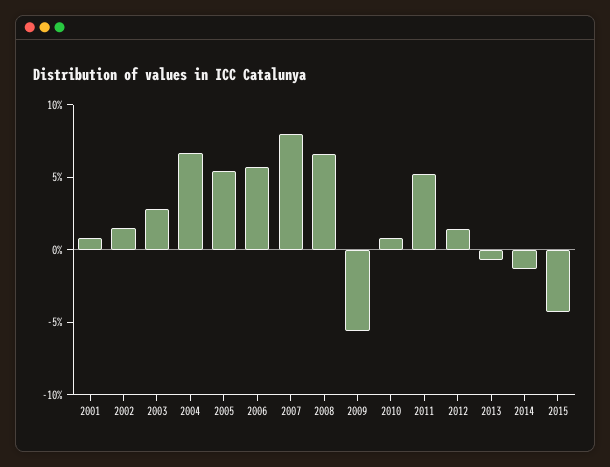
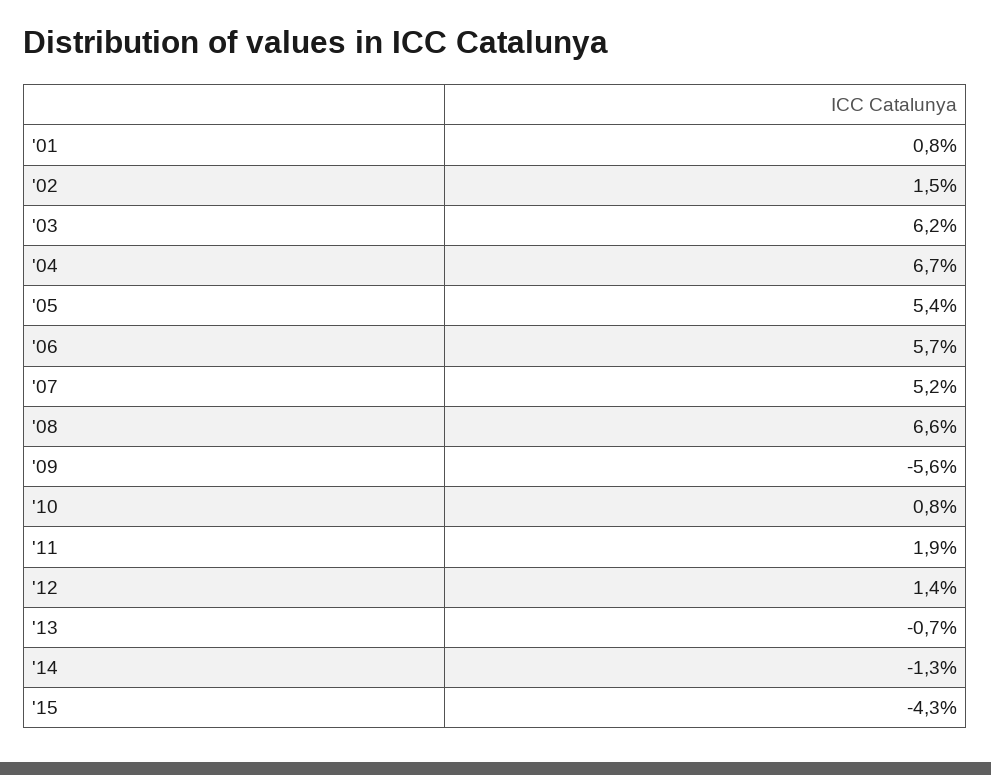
2003: 3 -> 6.2
2007: 8 -> 5.2
2011: 5 -> 1.9

